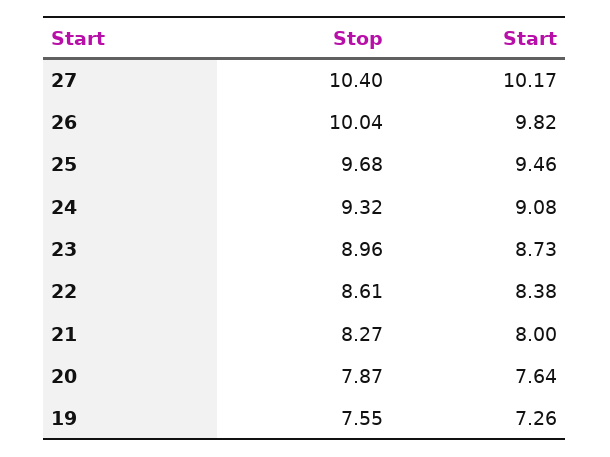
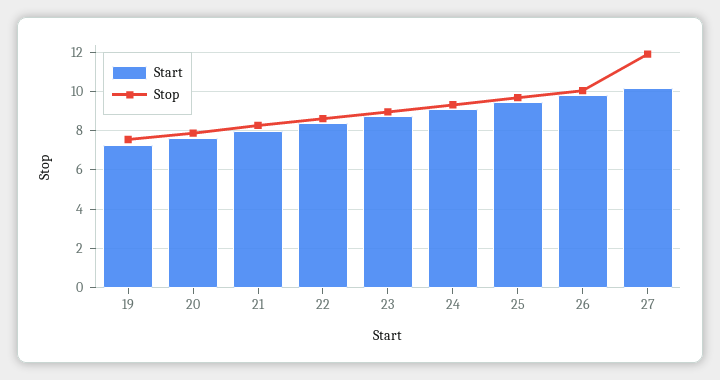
Stop, 27: 10.4 -> 12

